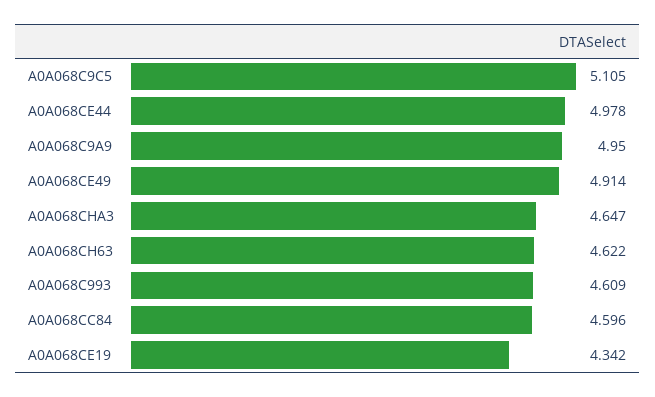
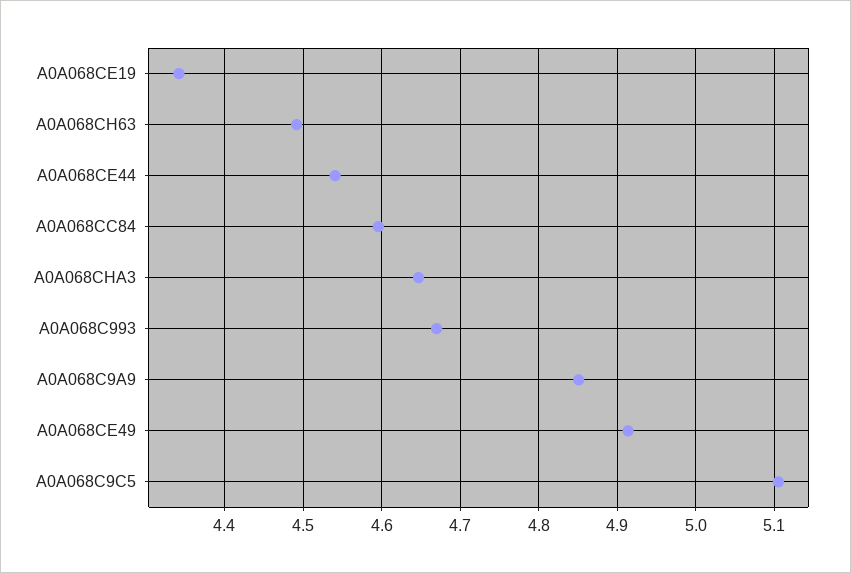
A0A068CE44: 4.978 -> 4.54
A0A068C9A9: 4.95 -> 4.85
A0A068CH63: 4.622 -> 4.49
A0A068C993: 4.609 -> 4.67

